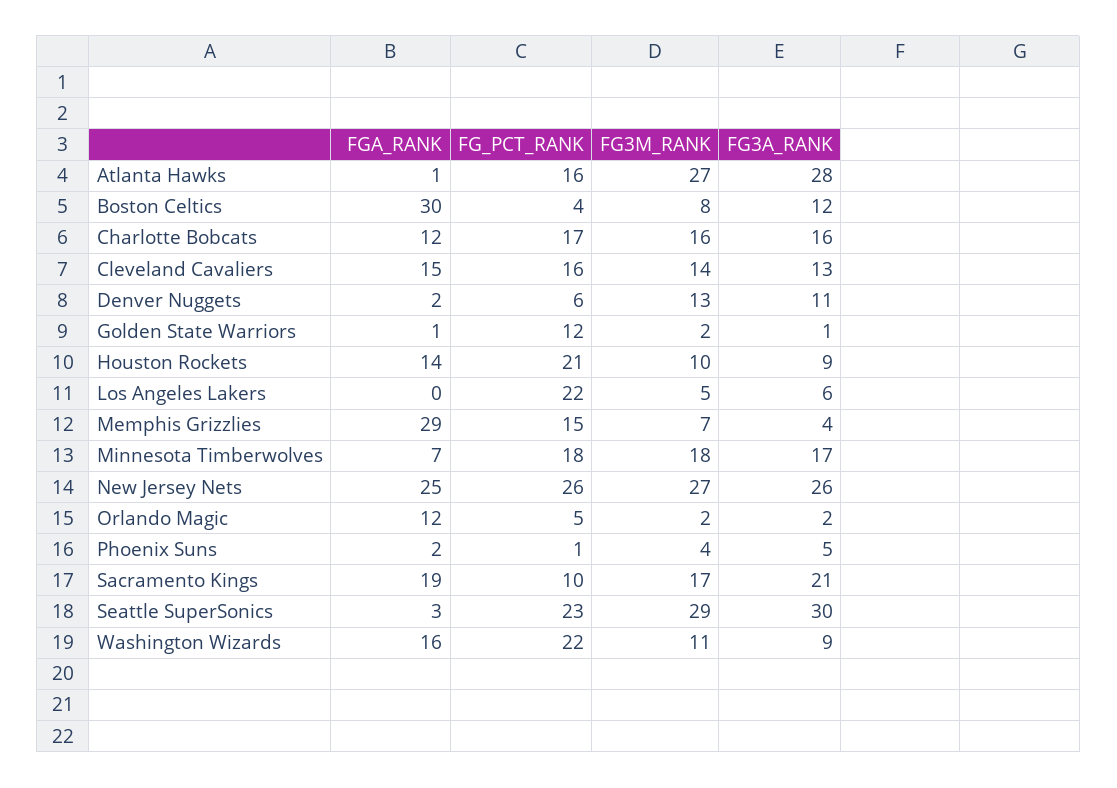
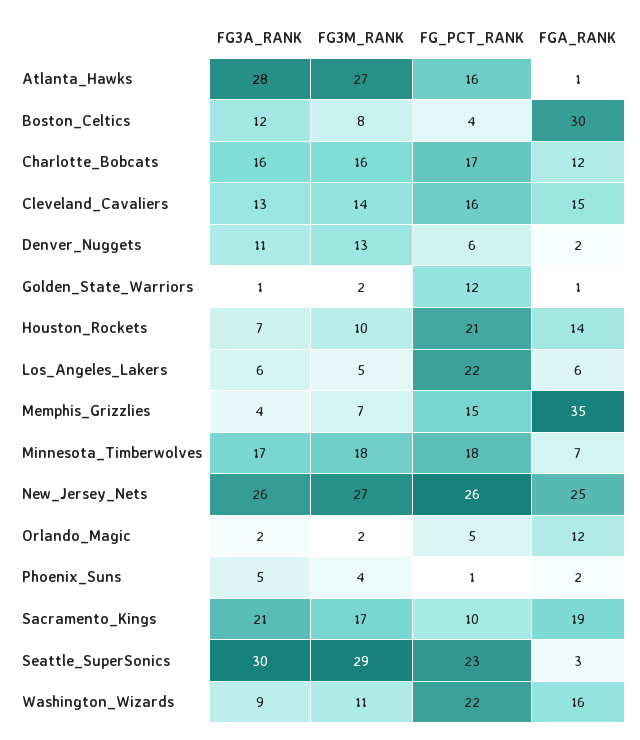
FG3A_RANK, Houston Rockets: 9 -> 7
FGA_RANK, Los Angeles Lakers: 0 -> 6
FGA_RANK, Memphis Grizzlies: 29 -> 35

